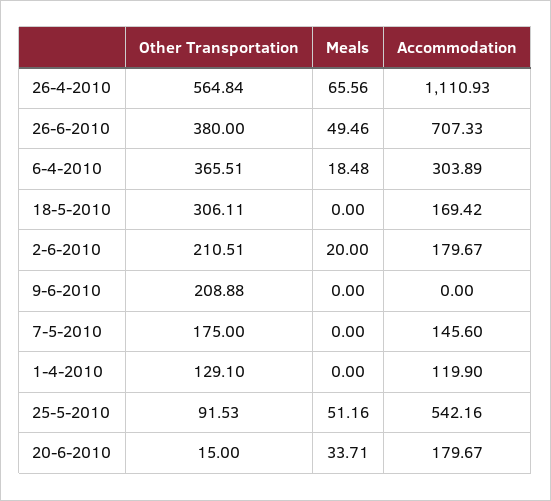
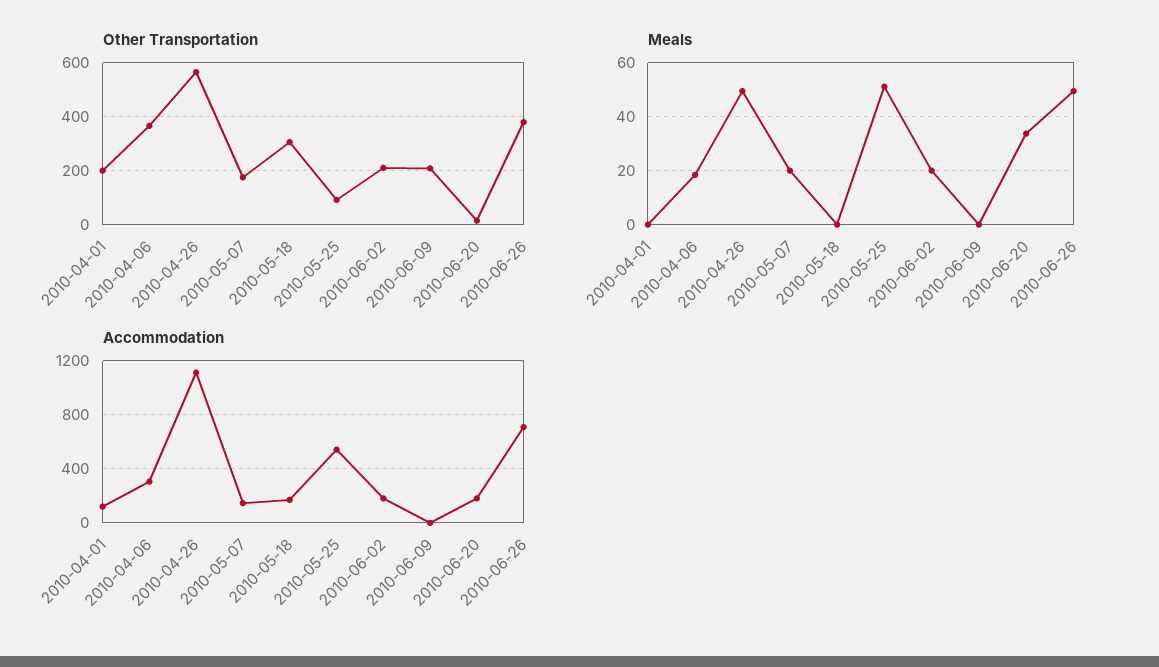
Meals, 26-4-2010: 65.56 -> 50
Meals, 7-5-2010: 0 -> 20
Other Transportation, 1-4-2010: 129.1 -> 200

